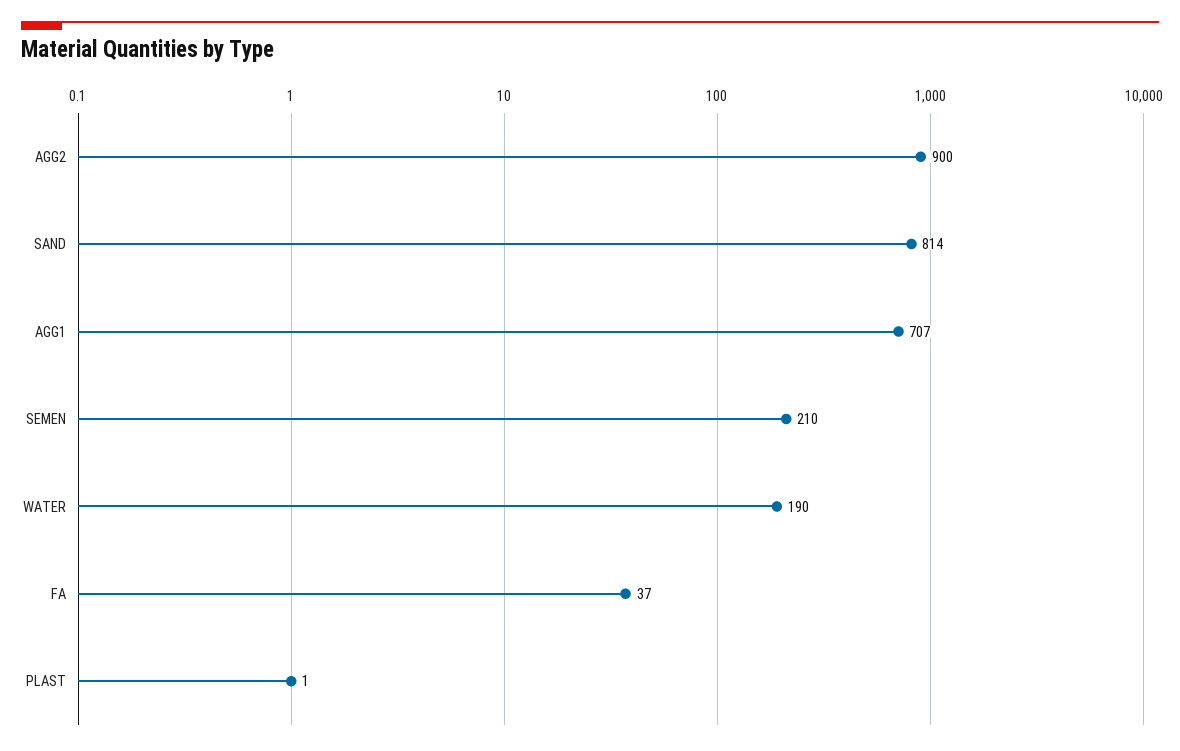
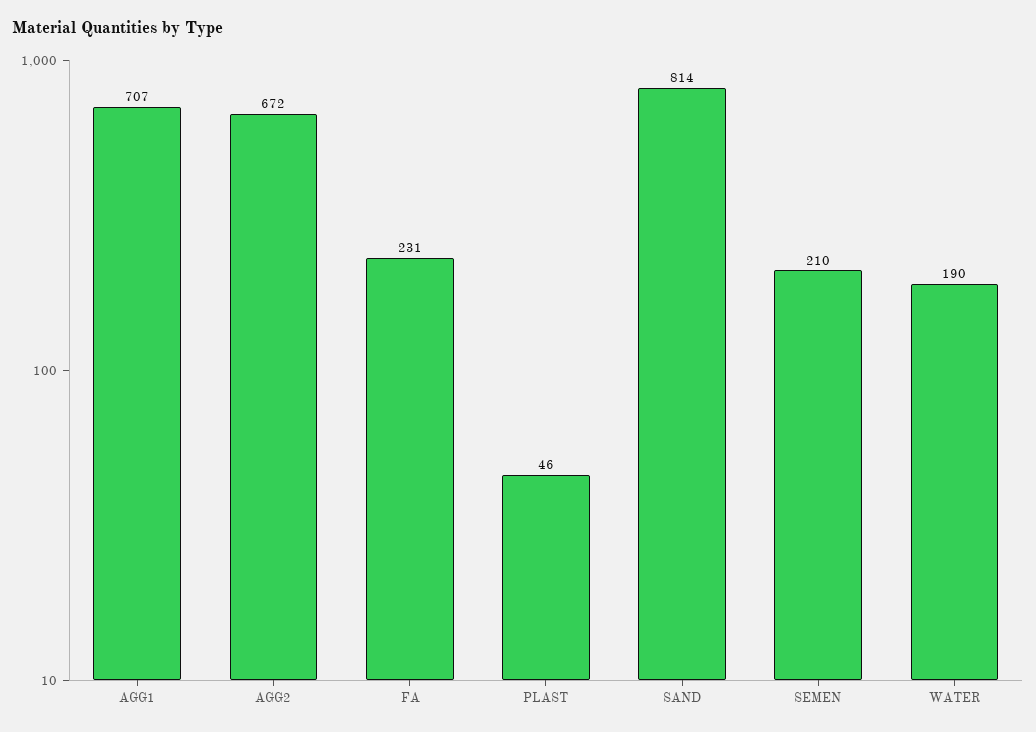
AGG2: 900 -> 672
FA: 37 -> 231
PLAST: 1 -> 46

